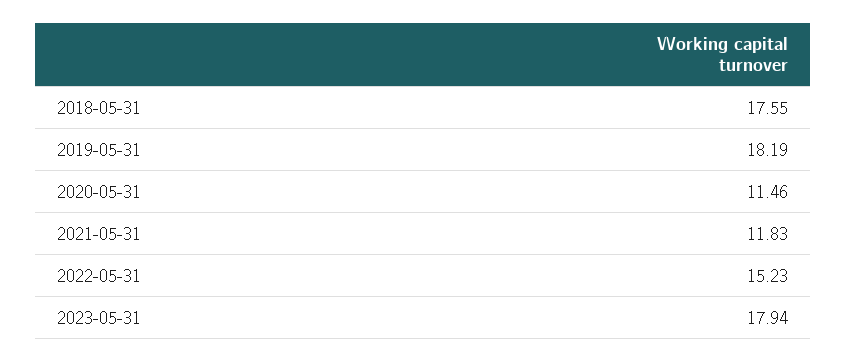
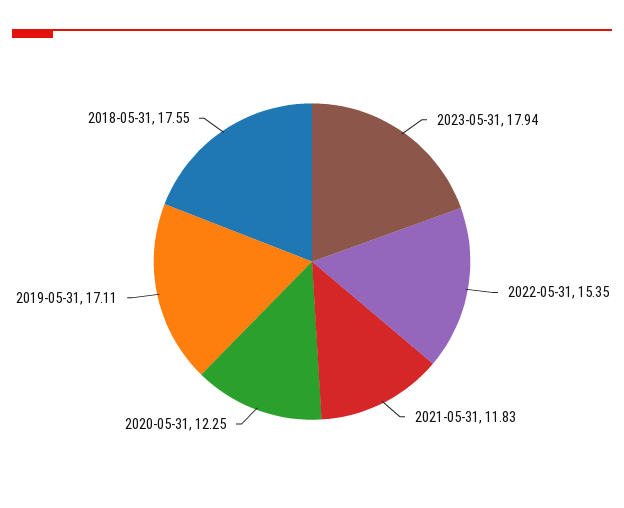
2019-05-31: 18.19 -> 17.11
2020-05-31: 11.46 -> 12.25
2022-05-31: 15.23 -> 15.35

